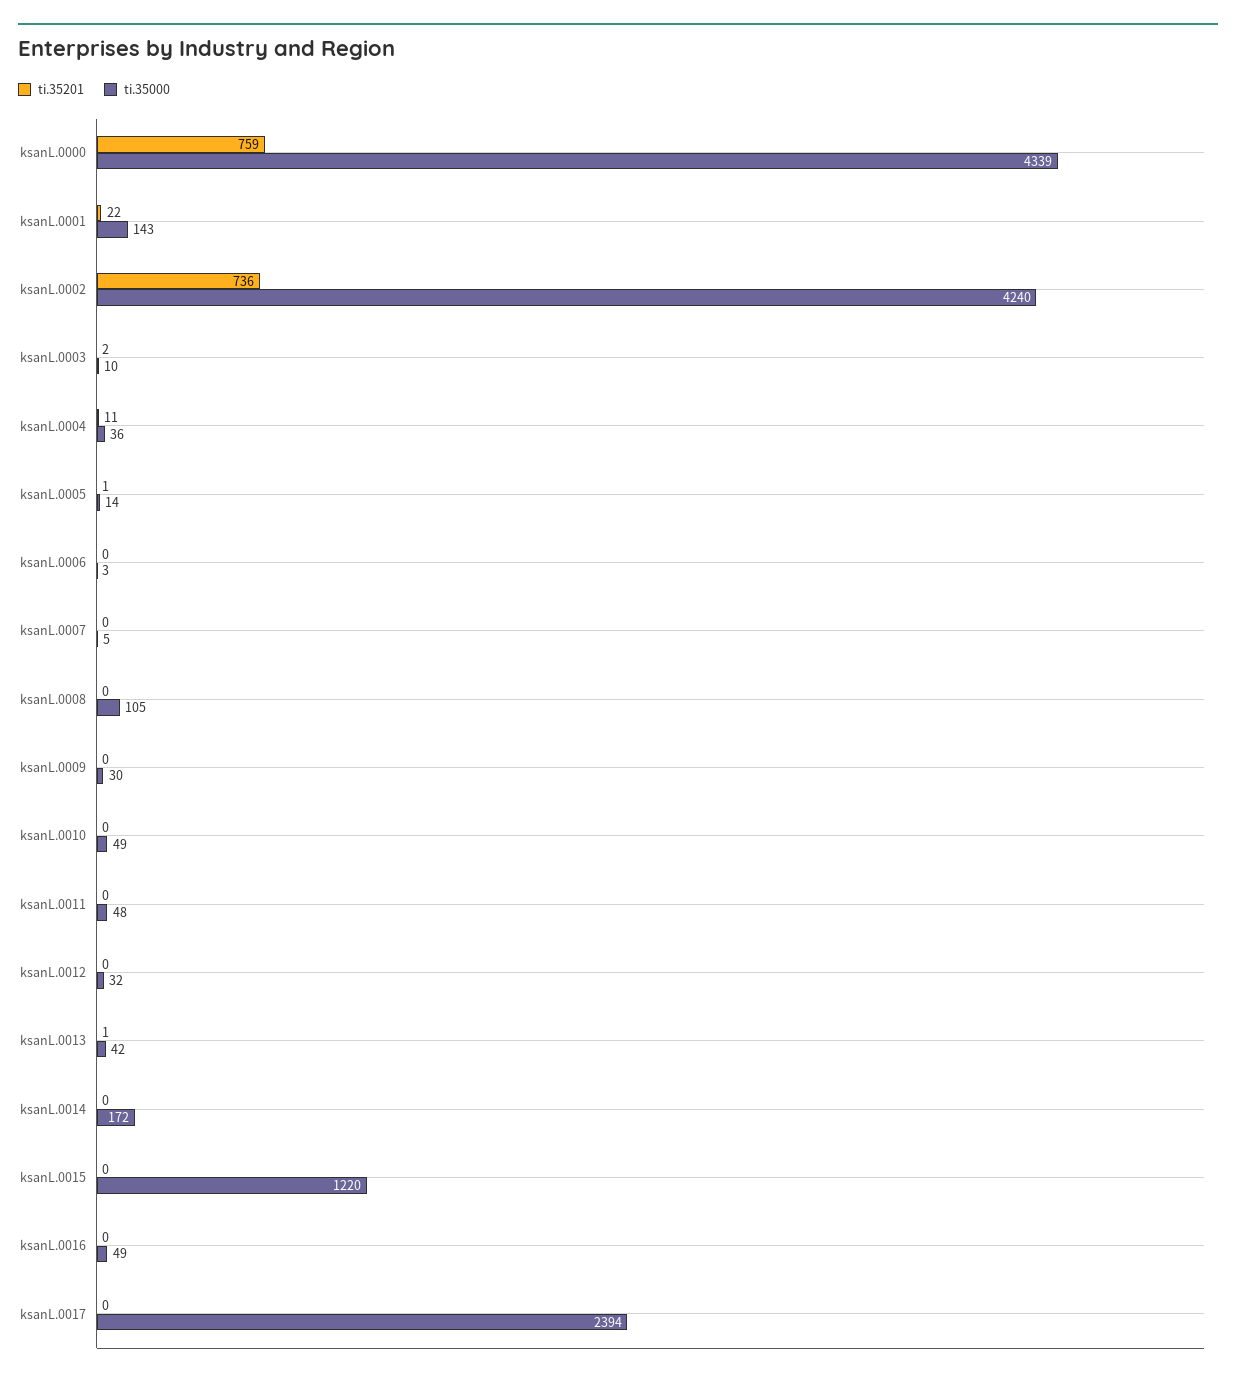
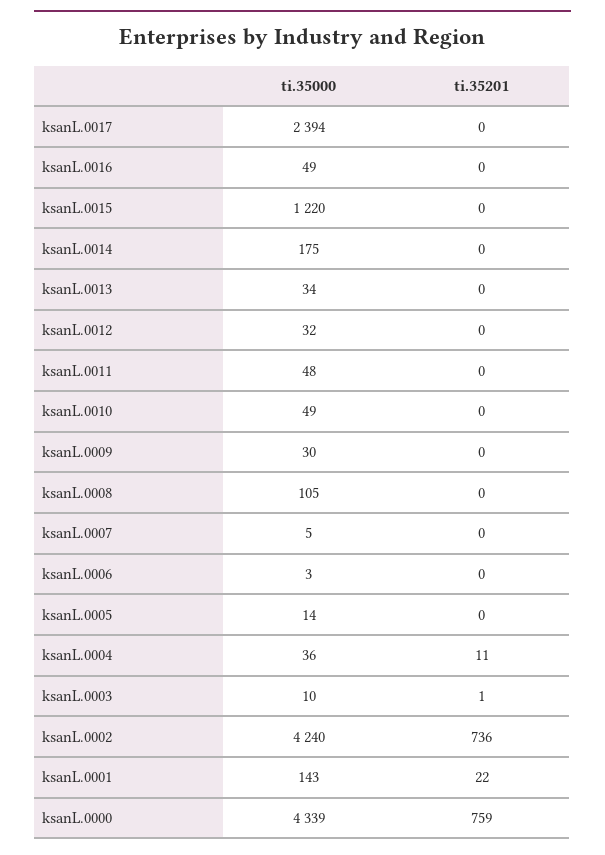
ti.35201, ksanL.0003: 2 -> 1
ti.35201, ksanL.0005: 1 -> 0
ti.35201, ksanL.0013: 1 -> 0
ti.35000, ksanL.0013: 42 -> 34
ti.35000, ksanL.0014: 172 -> 175

